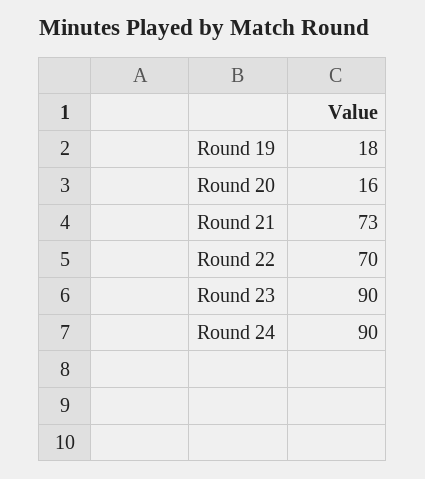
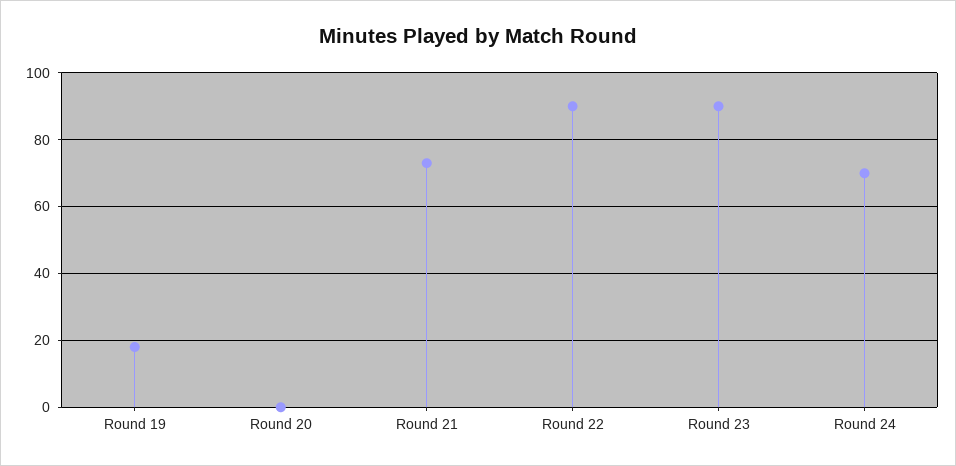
Round 20: 16 -> 0
Round 22: 70 -> 90
Round 24: 90 -> 70

